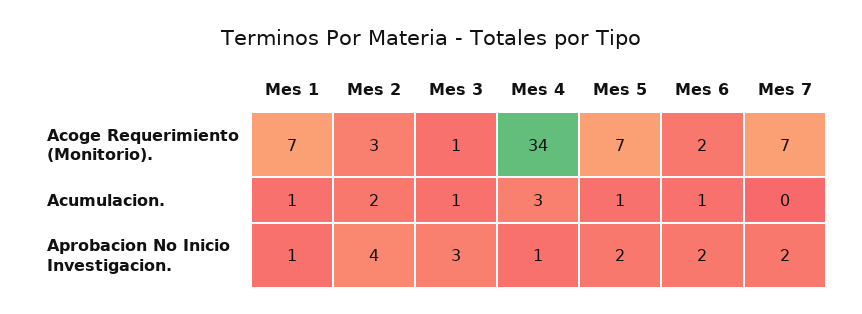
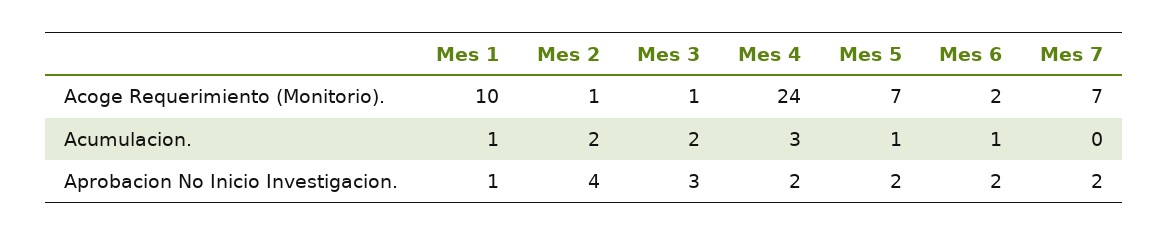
Mes 1, Acoge Requerimiento (Monitorio).: 7 -> 10
Mes 2, Acoge Requerimiento (Monitorio).: 3 -> 1
Mes 4, Acoge Requerimiento (Monitorio).: 34 -> 24
Mes 3, Acumulacion.: 1 -> 2
Mes 4, Aprobacion No Inicio Investigacion.: 1 -> 2

